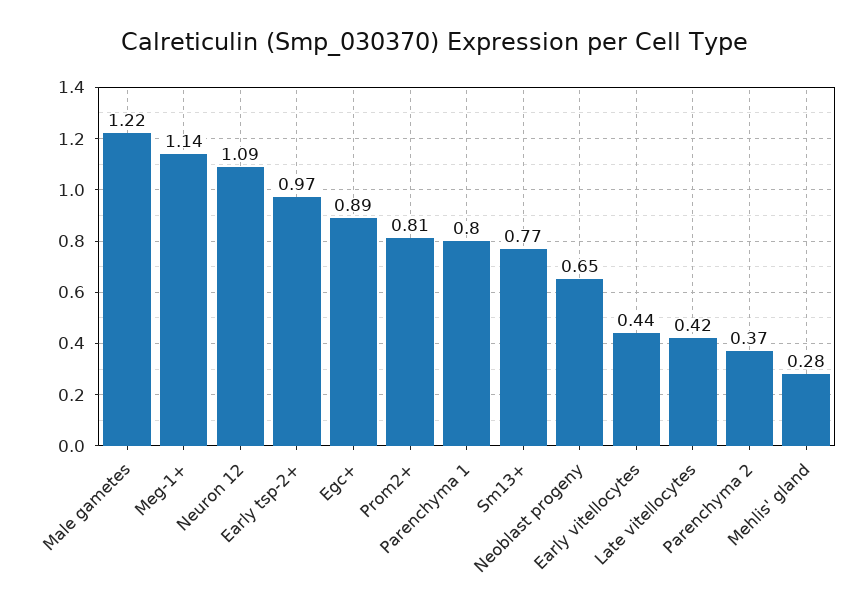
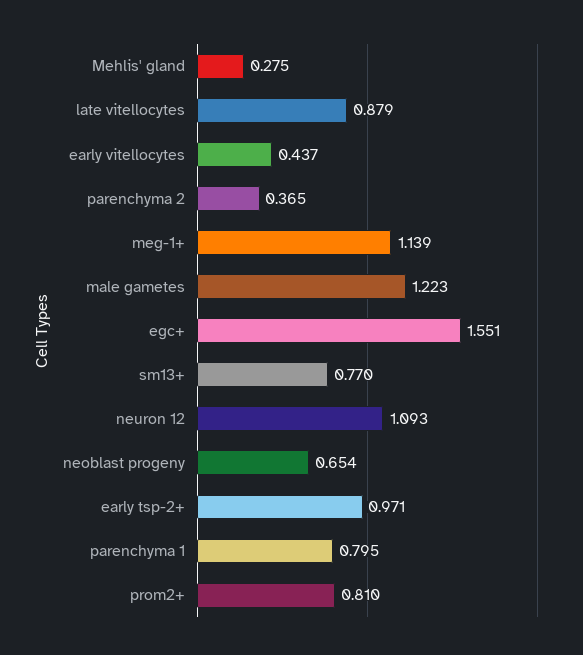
Egc+: 0.89 -> 1.551
Late vitellocytes: 0.42 -> 0.879

